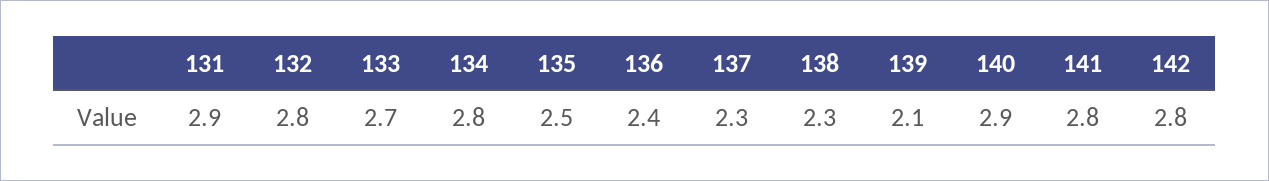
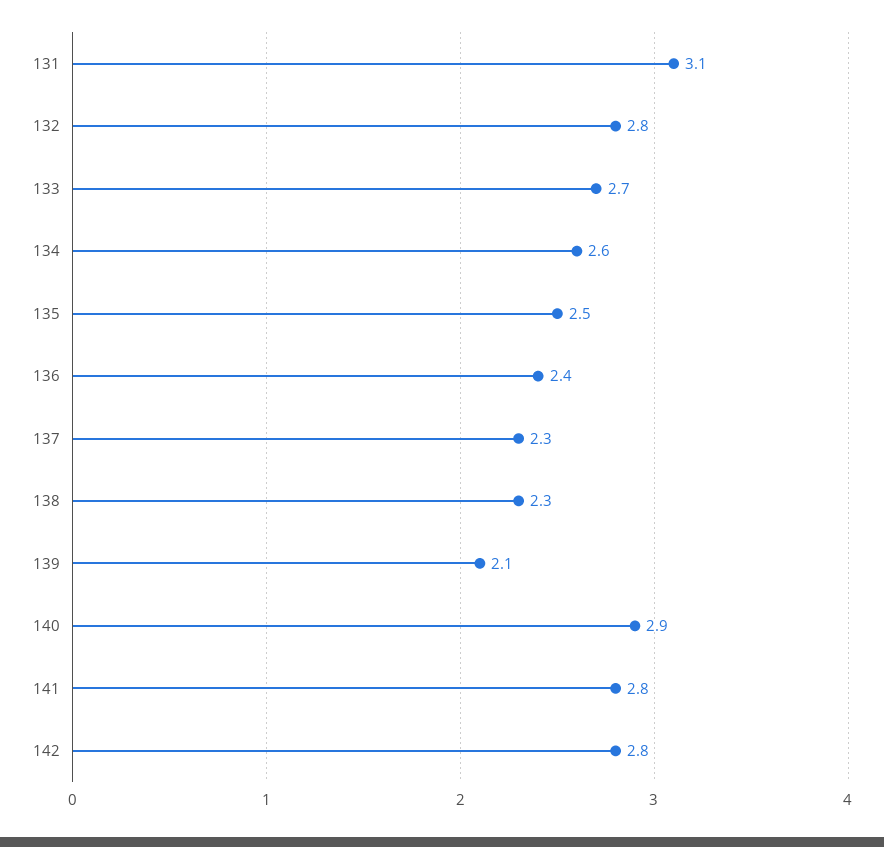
131: 2.9 -> 3.1
134: 2.8 -> 2.6

